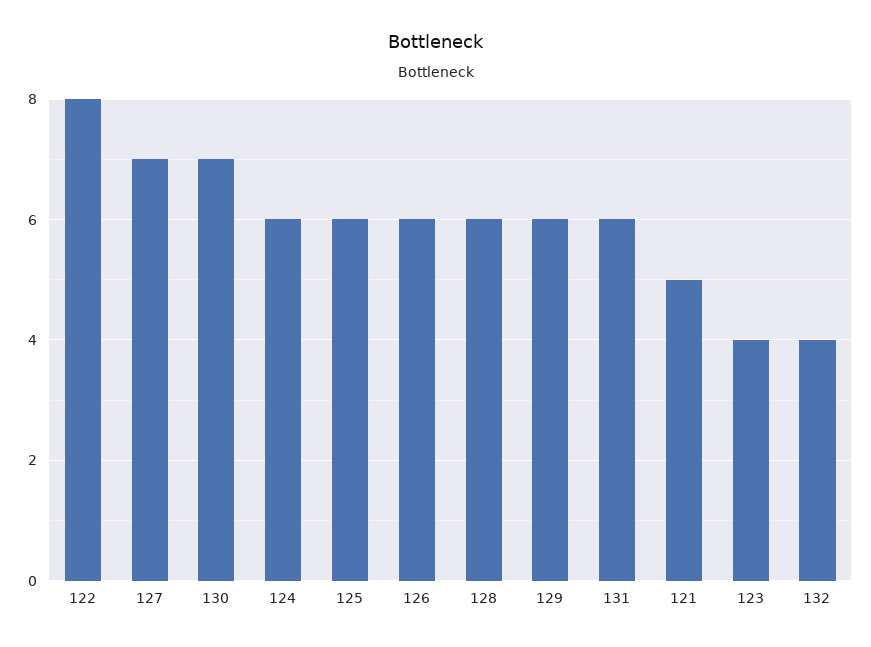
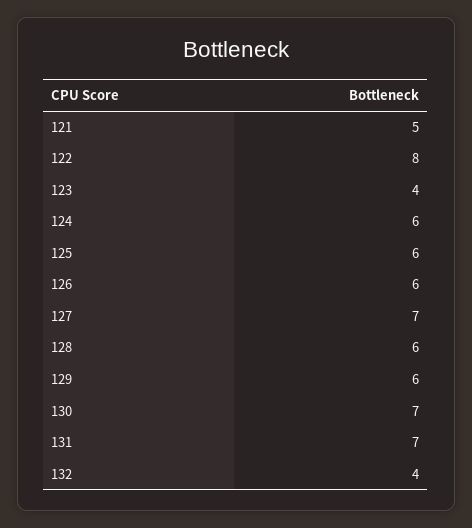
131: 6 -> 7

